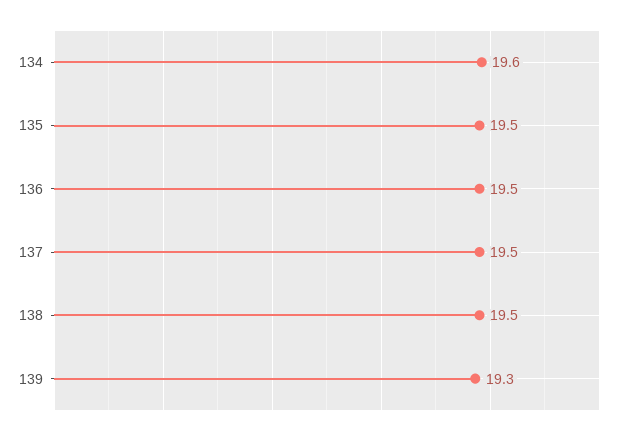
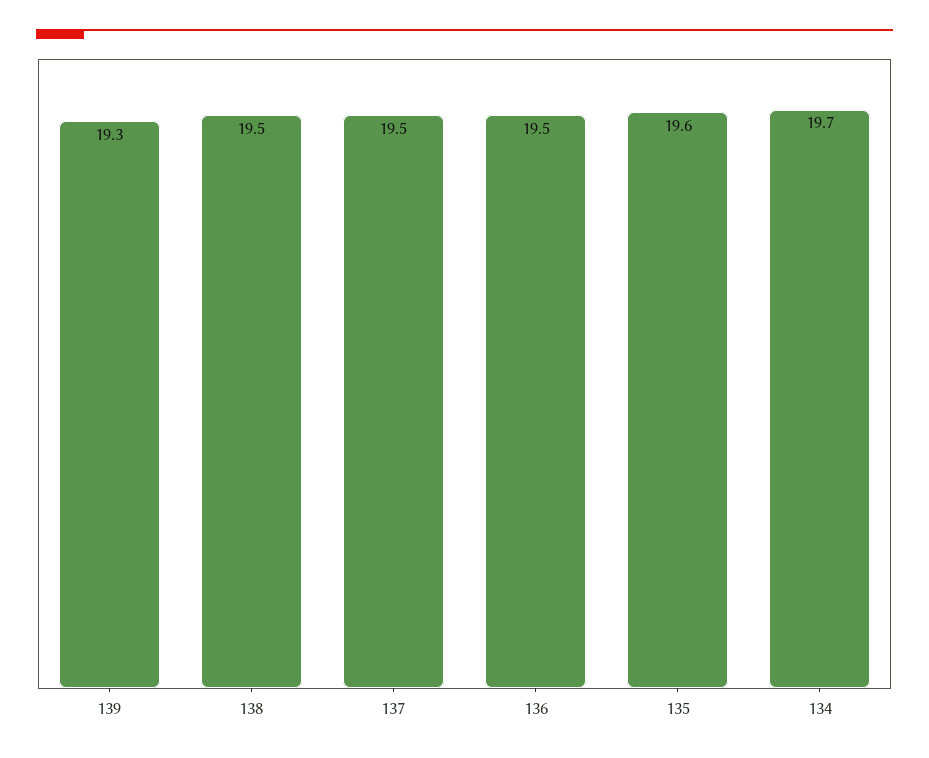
134: 19.6 -> 19.7
135: 19.5 -> 19.6

